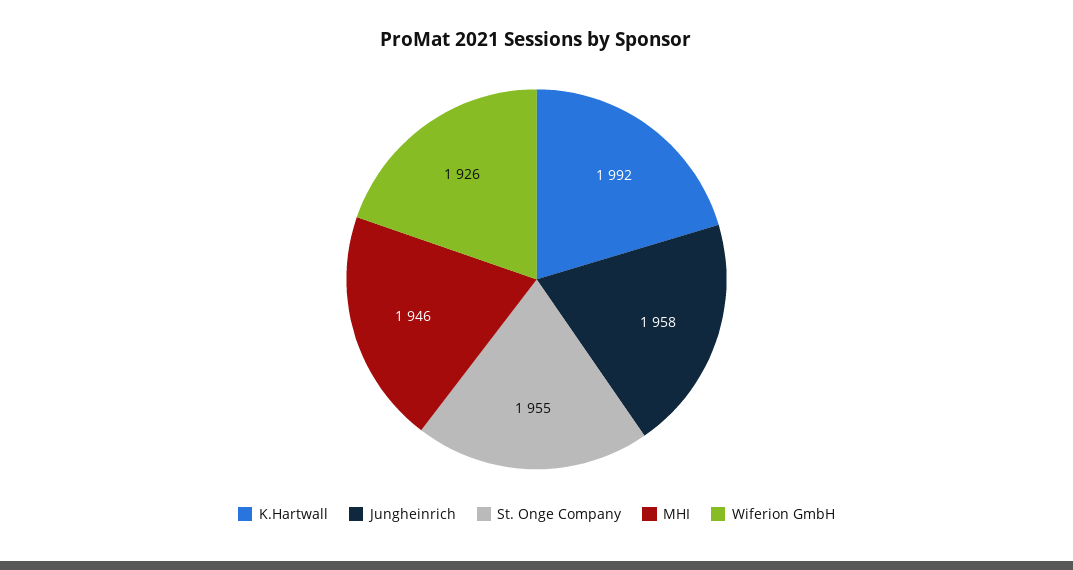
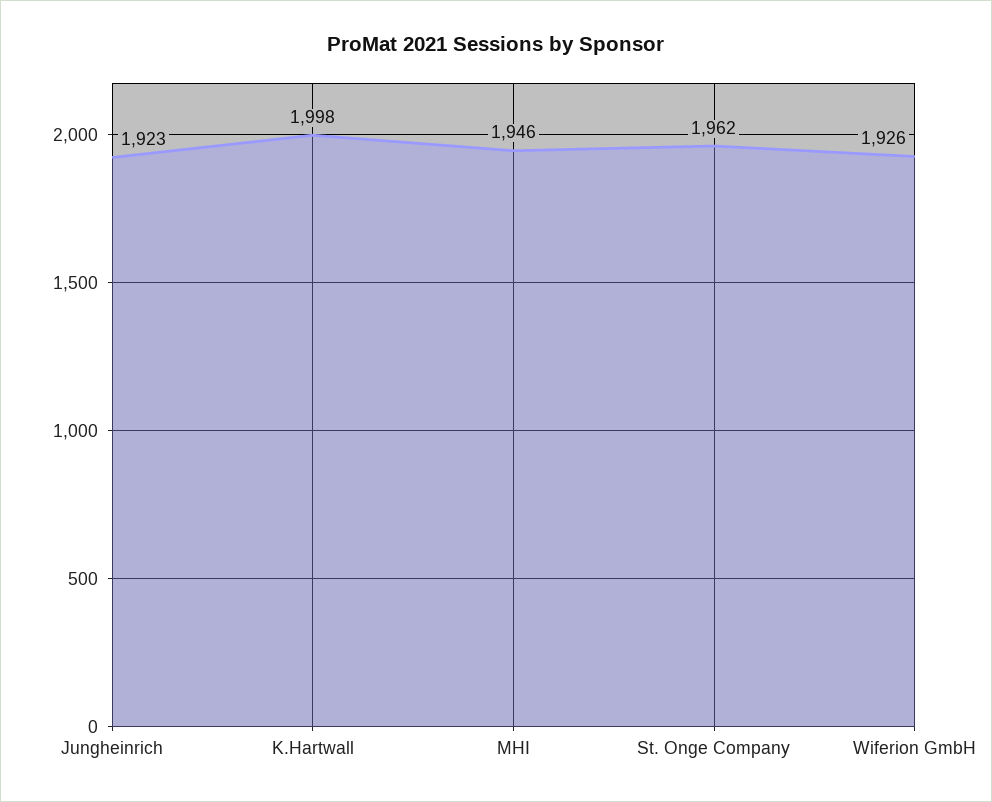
K.Hartwall: 1992 -> 1998
Jungheinrich: 1958 -> 1923
St. Onge Company: 1955 -> 1962

